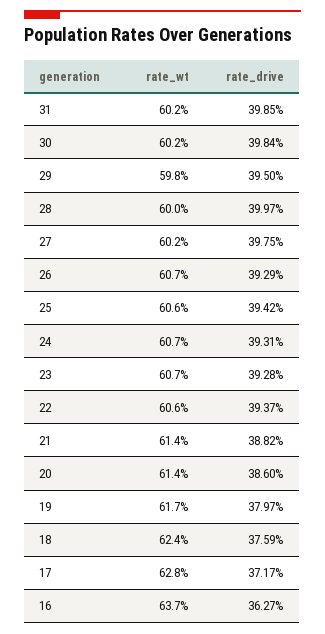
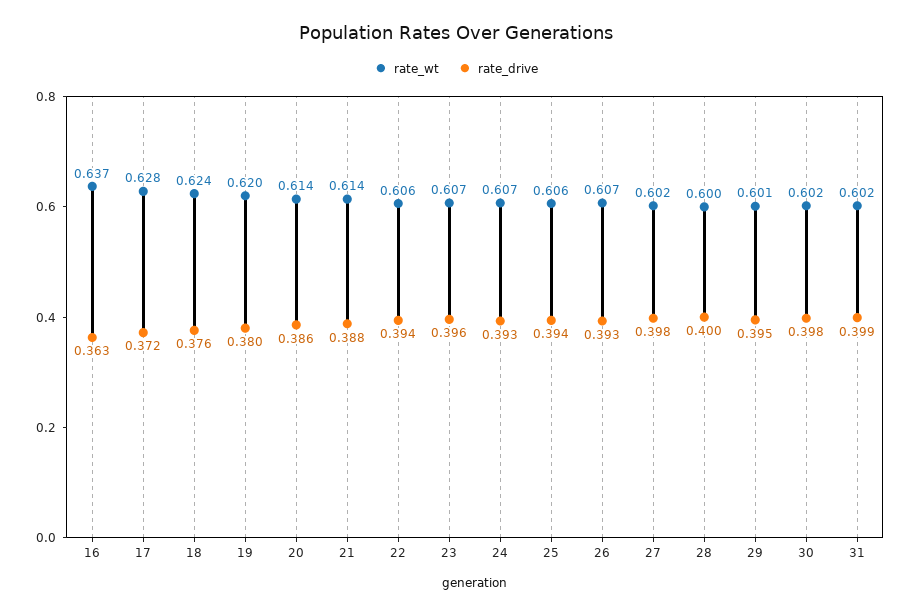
rate_wt, 29: 0.598 -> 0.601
rate_drive, 23: 0.3928 -> 0.396
rate_wt, 19: 0.617 -> 0.62

